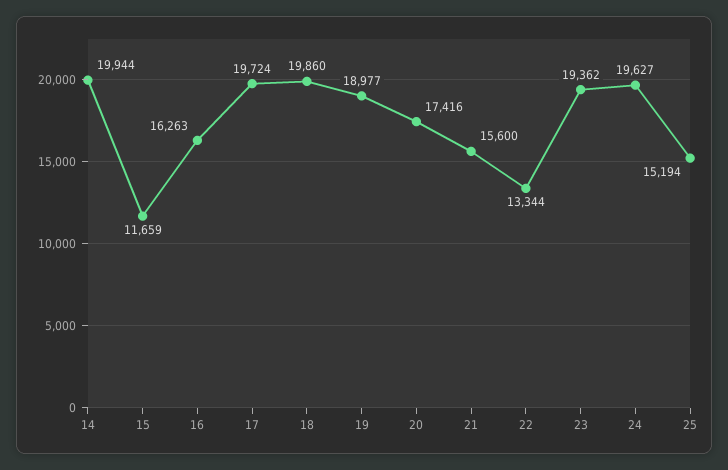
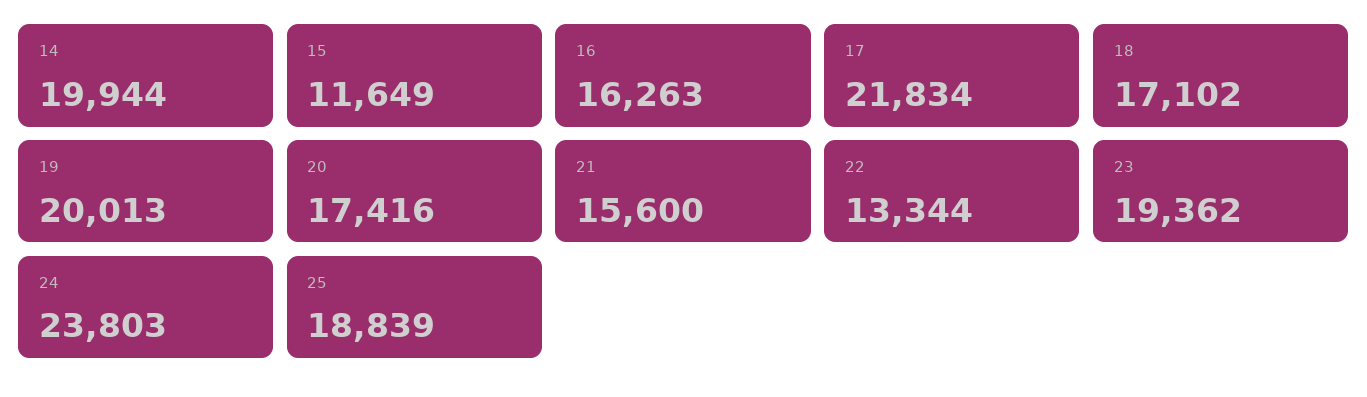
15: 11659 -> 11649
17: 19724 -> 21834
18: 19860 -> 17102
19: 18977 -> 20013
24: 19627 -> 23803
25: 15194 -> 18839

